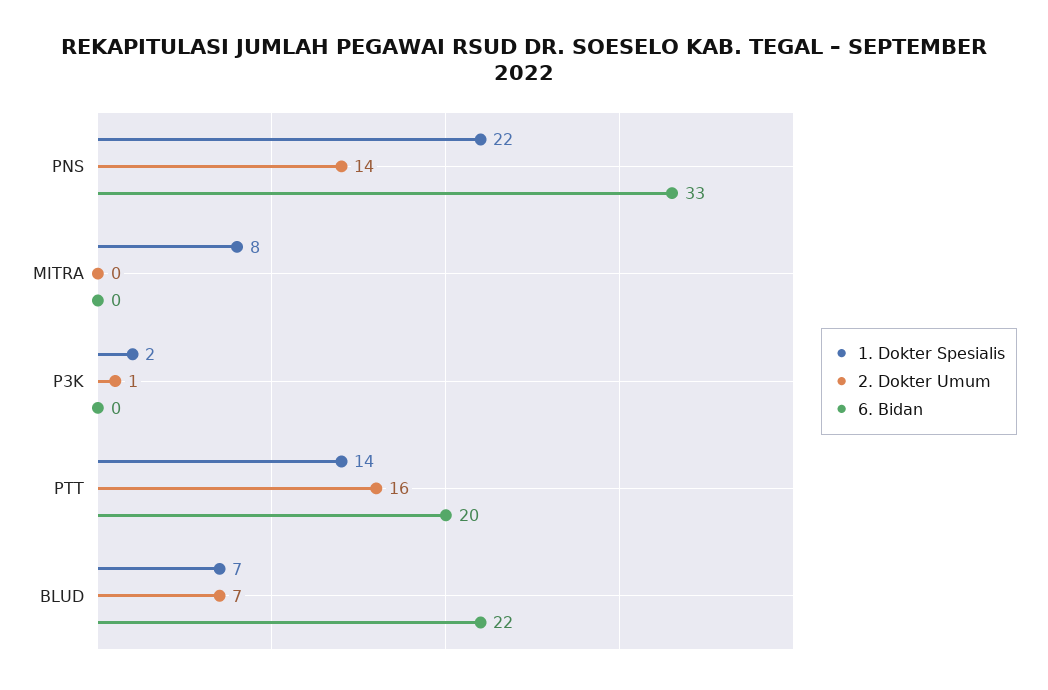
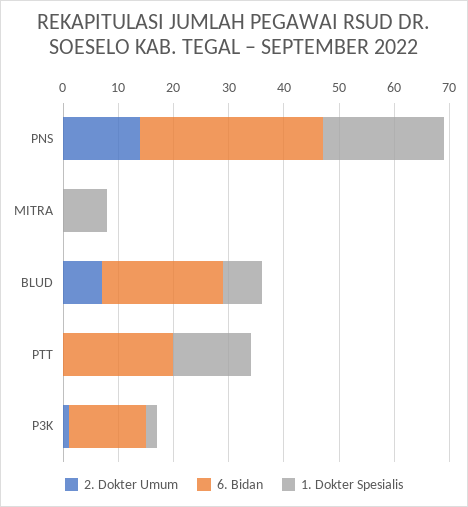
6. Bidan, P3K: 0 -> 15
2. Dokter Umum, PTT: 16 -> 0

